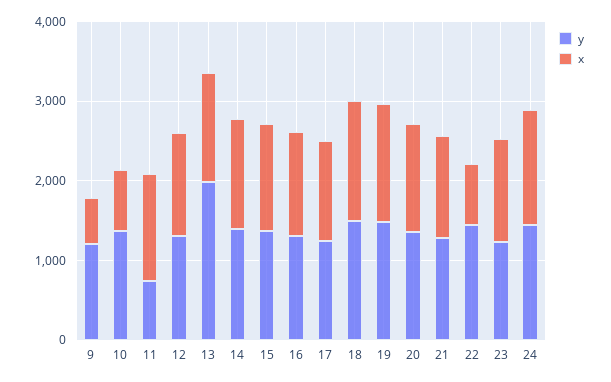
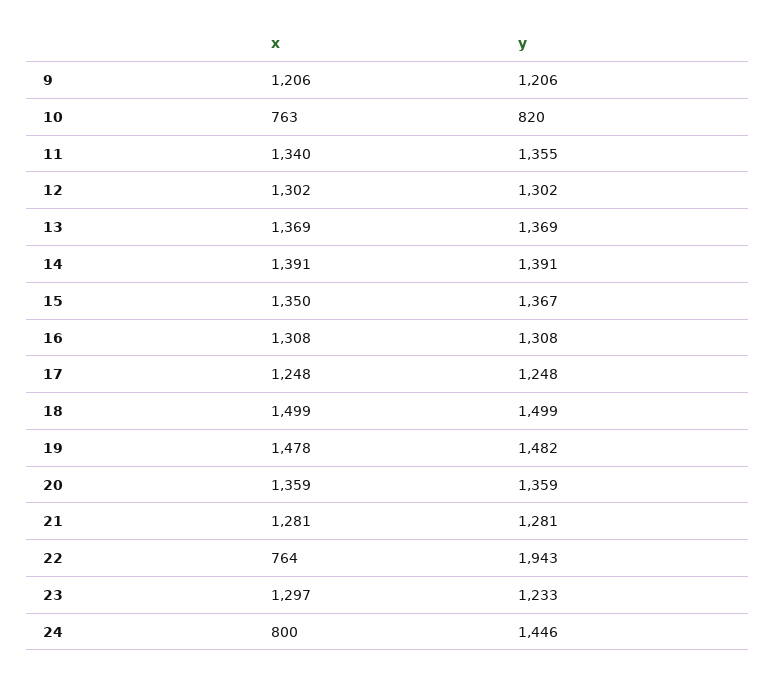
x, 9: 600 -> 1206
y, 10: 1400 -> 820
y, 11: 800 -> 1355
y, 13: 2000 -> 1369
y, 22: 1400 -> 1943
x, 24: 1400 -> 800

